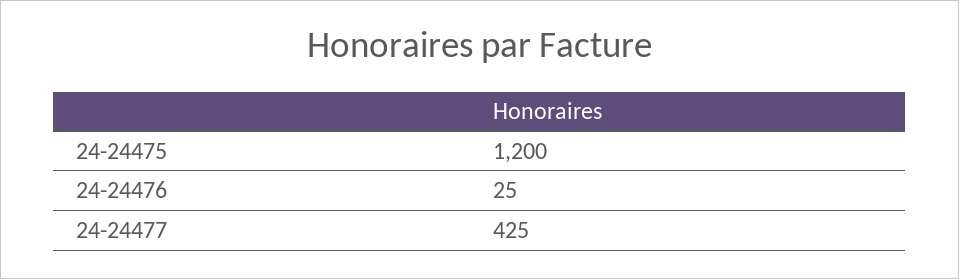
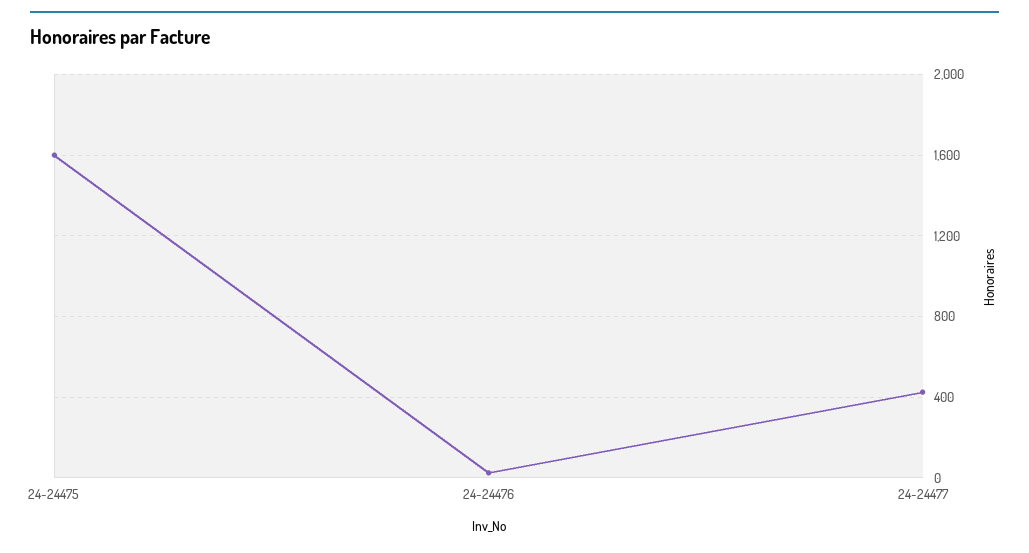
24-24475: 1200 -> 1600

